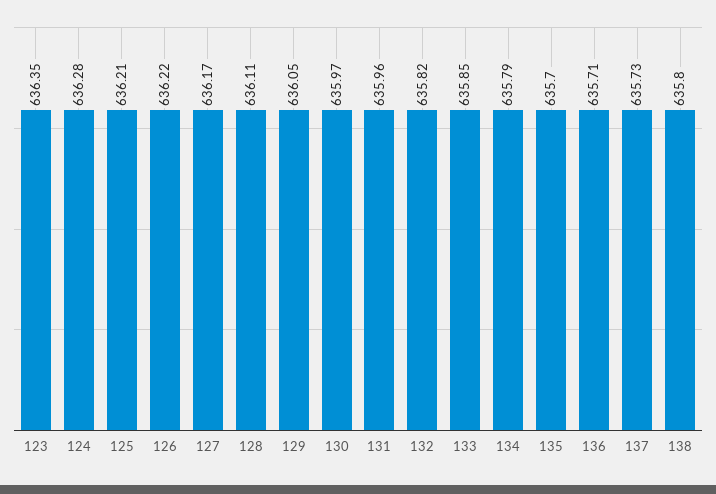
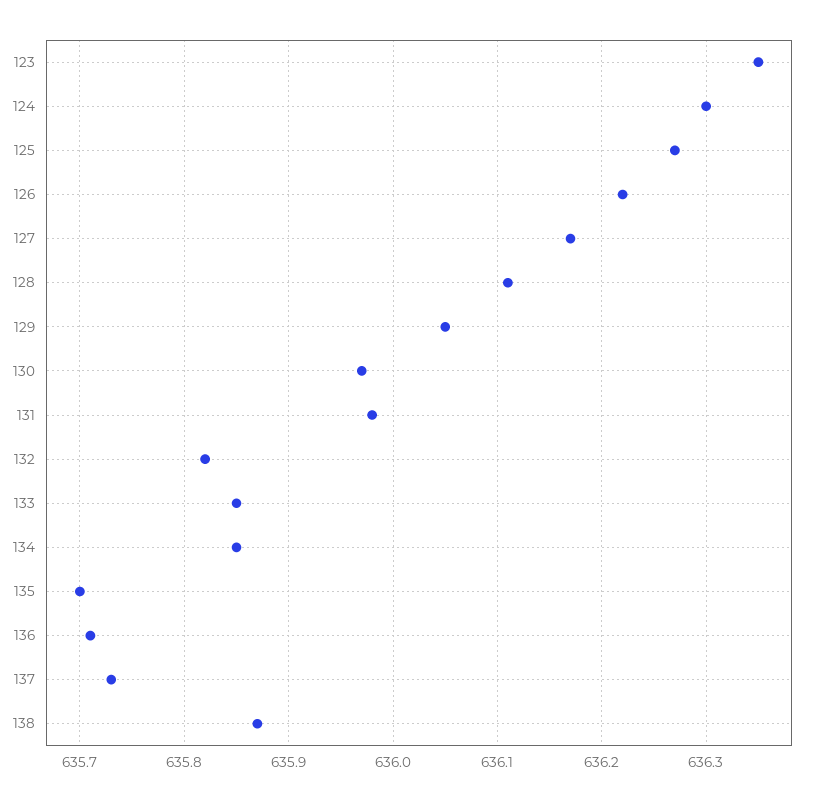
124: 636.28 -> 636.3
125: 636.21 -> 636.27
131: 635.96 -> 635.98
134: 635.79 -> 635.85
138: 635.8 -> 635.87

